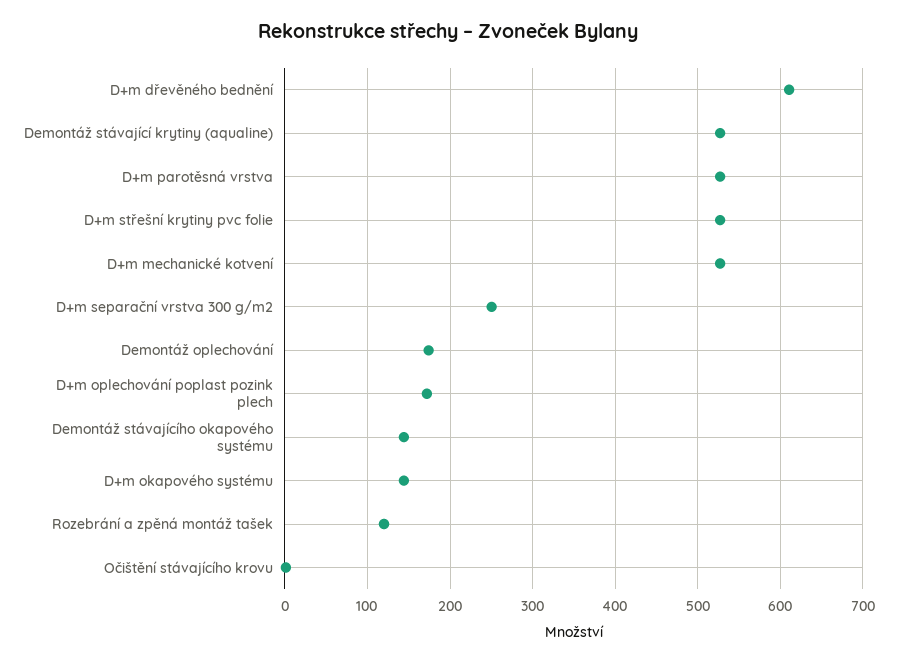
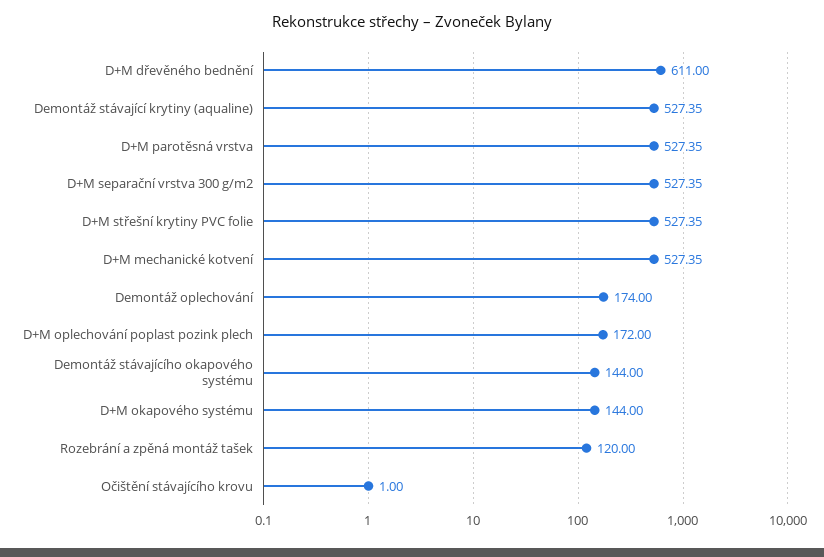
D+m separační vrstva 300 g/m2: 250 -> 527.35

